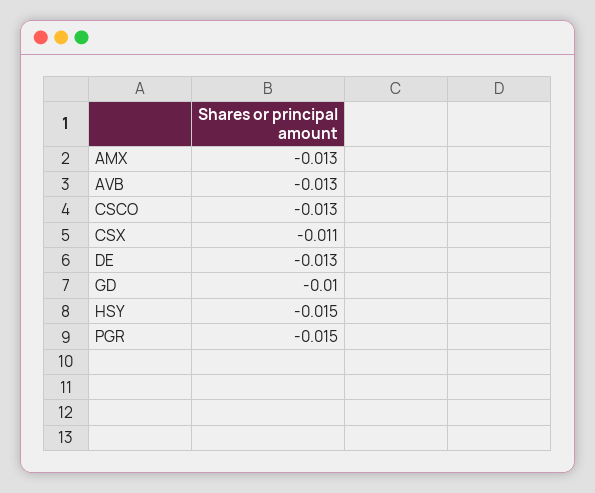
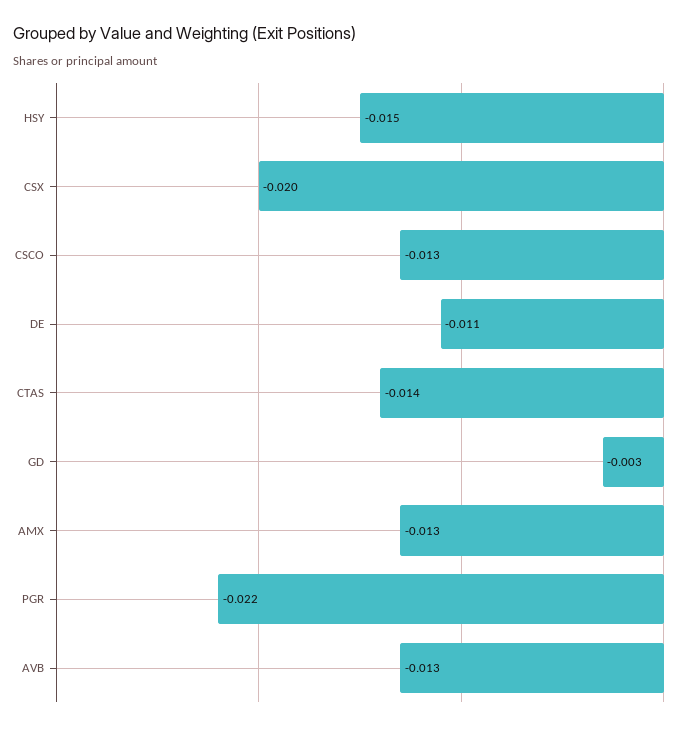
CSX: -0.011 -> -0.02
DE: -0.013 -> -0.011
GD: -0.01 -> -0.003
PGR: -0.015 -> -0.022
CTAS: none -> -0.014

